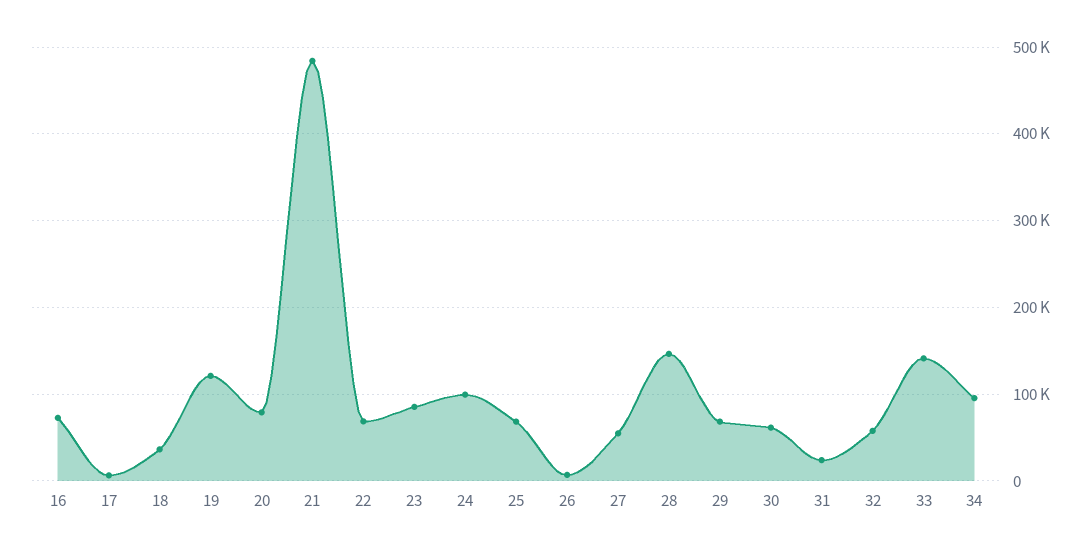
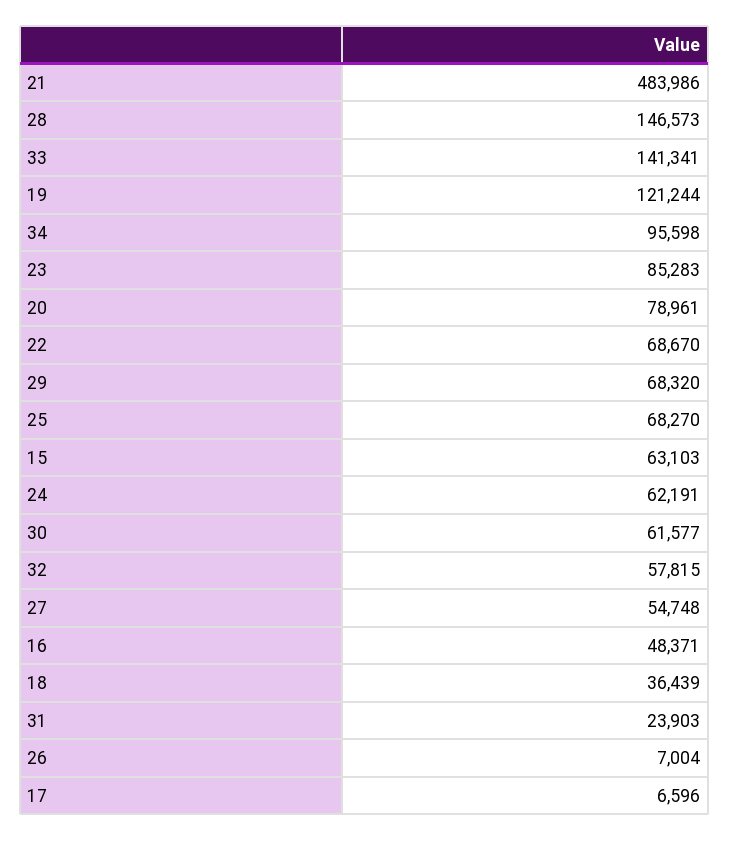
16: 70000 -> 48371
24: 100000 -> 62191
15: none -> 63103

